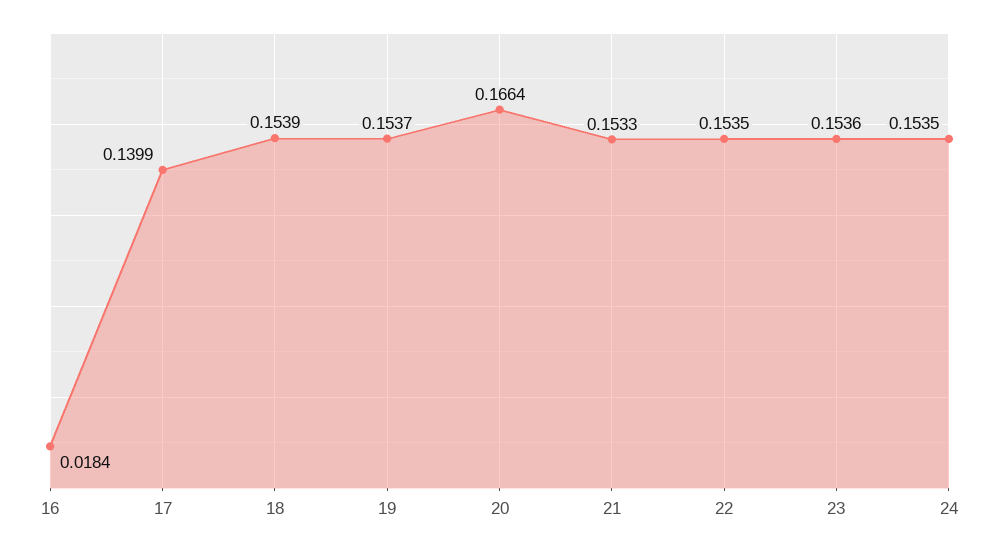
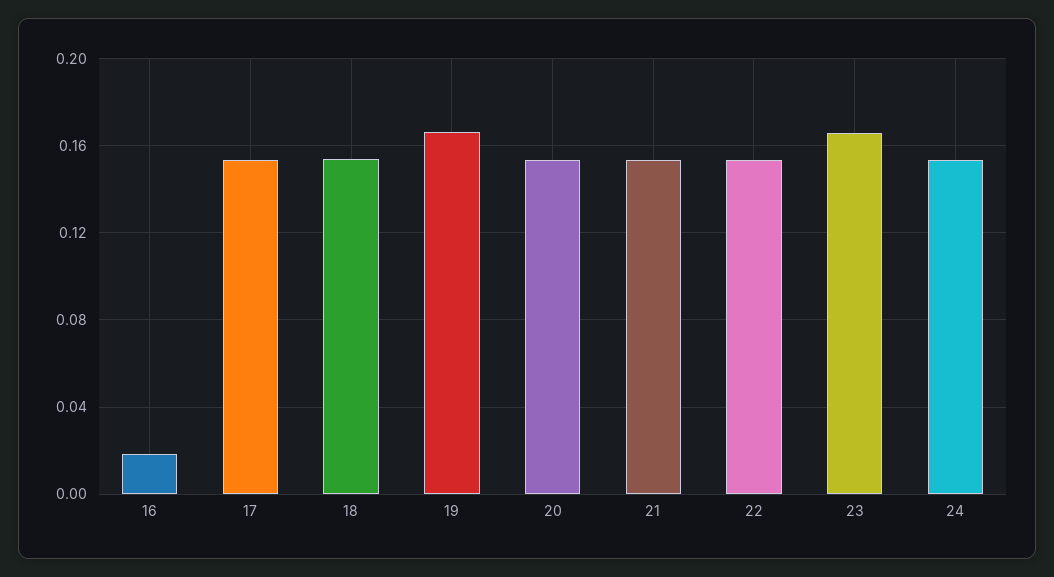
17: 0.1399 -> 0.155
19: 0.1537 -> 0.165
20: 0.1664 -> 0.155
23: 0.1536 -> 0.165

